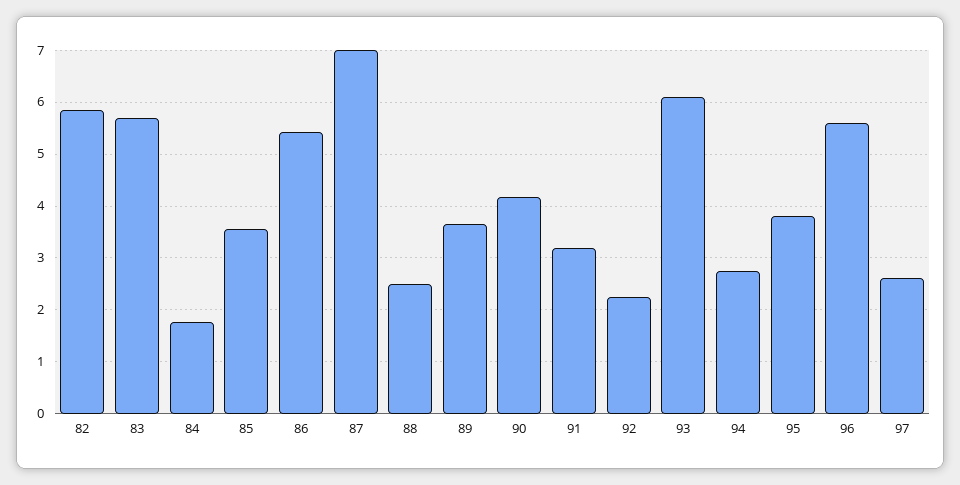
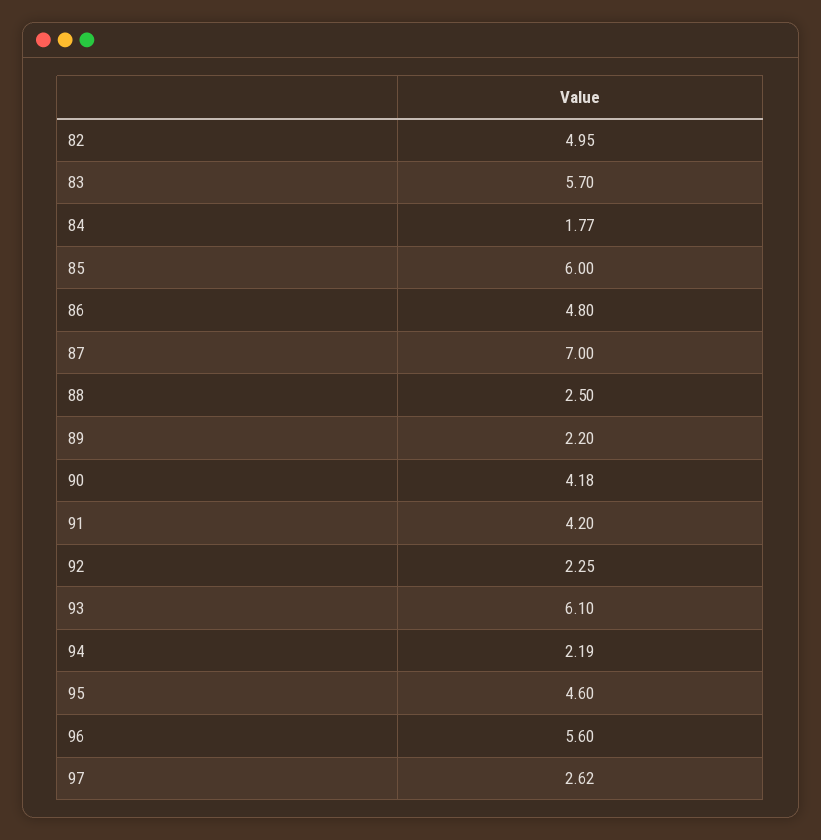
82: 5.8 -> 4.95
85: 3.6 -> 6
86: 5.4 -> 4.8
89: 3.6 -> 2.2
91: 3.2 -> 4.2
94: 2.8 -> 2.19
95: 3.8 -> 4.6

